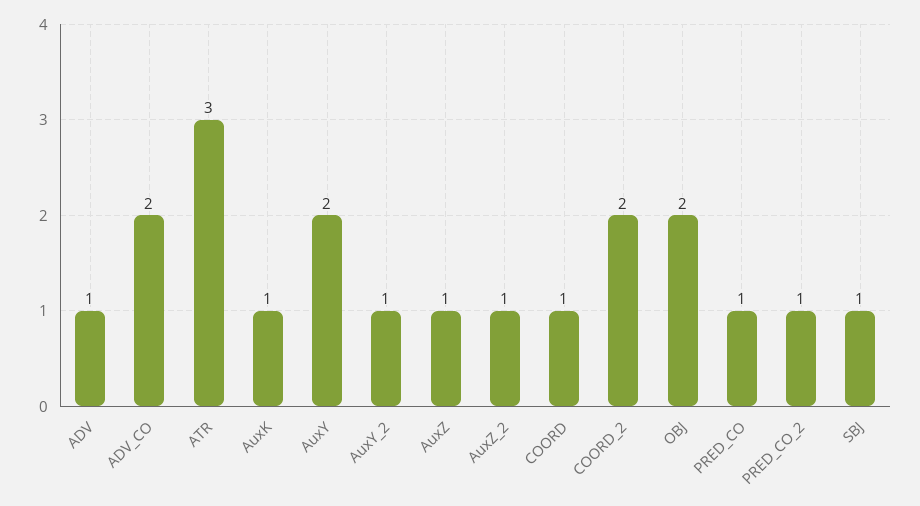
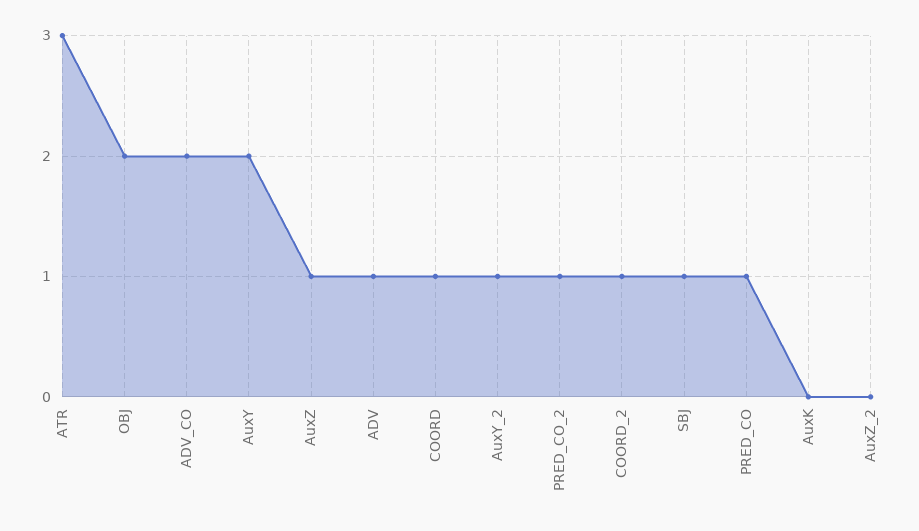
AuxK: 1 -> 0
AuxZ_2: 1 -> 0
COORD_2: 2 -> 1

